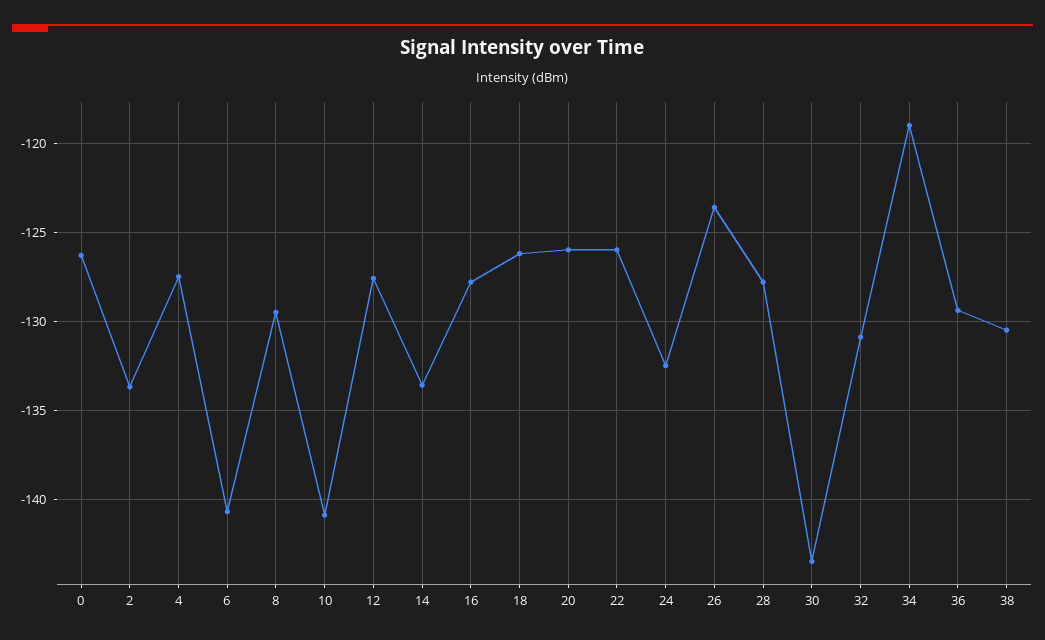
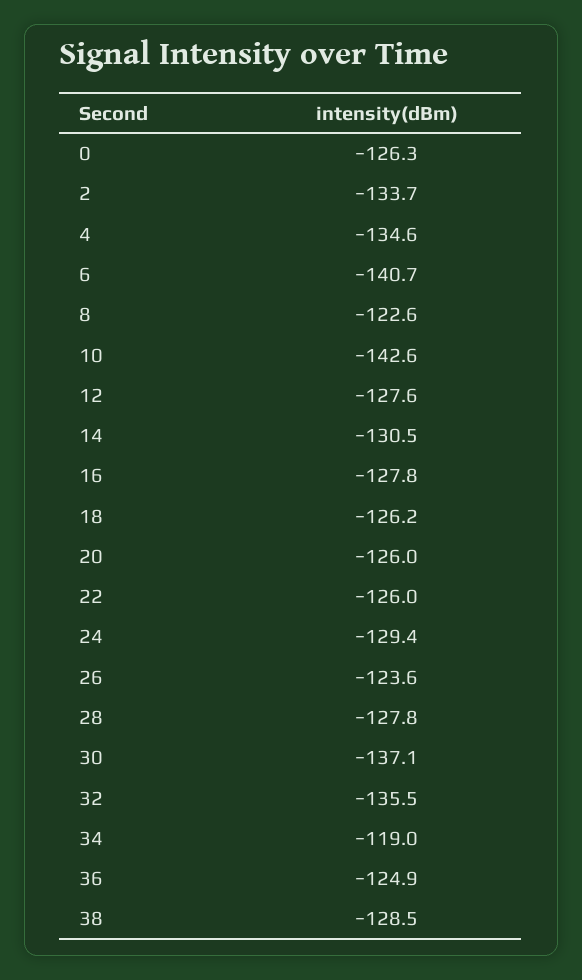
4: -127.5 -> -134.6
8: -129.5 -> -122.6
10: -141 -> -142.6
14: -133.5 -> -130.5
24: -132.5 -> -129.4
30: -143.5 -> -137.1
32: -131 -> -135.5
36: -129.5 -> -124.9
38: -130.5 -> -128.5

